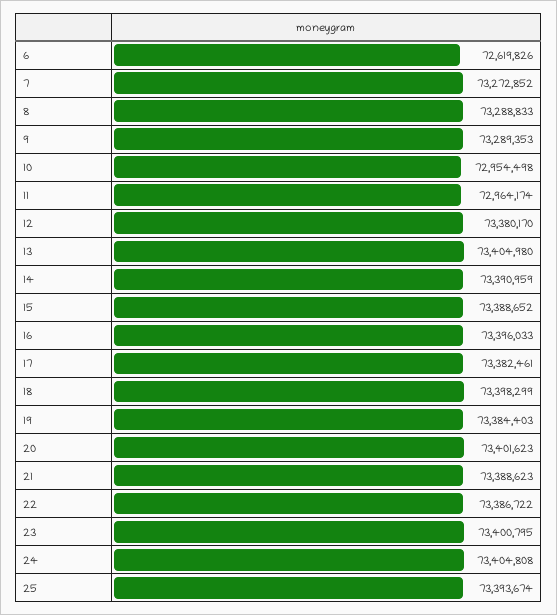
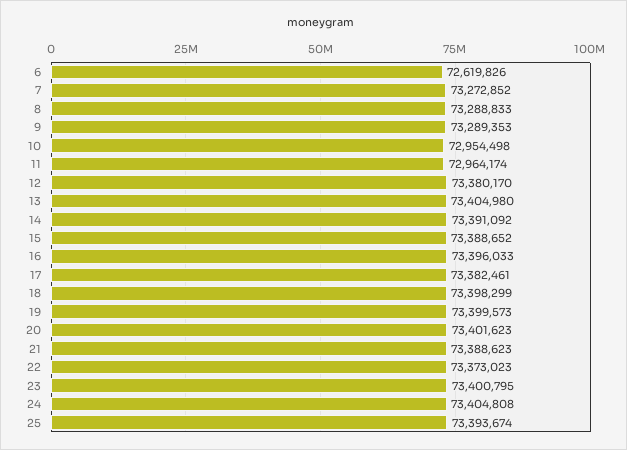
14: 73390959 -> 73391092
19: 73384403 -> 73399573
22: 73386722 -> 73373023

